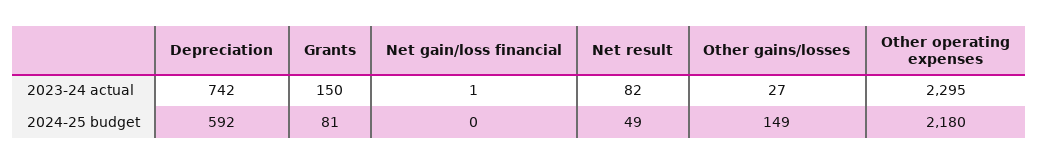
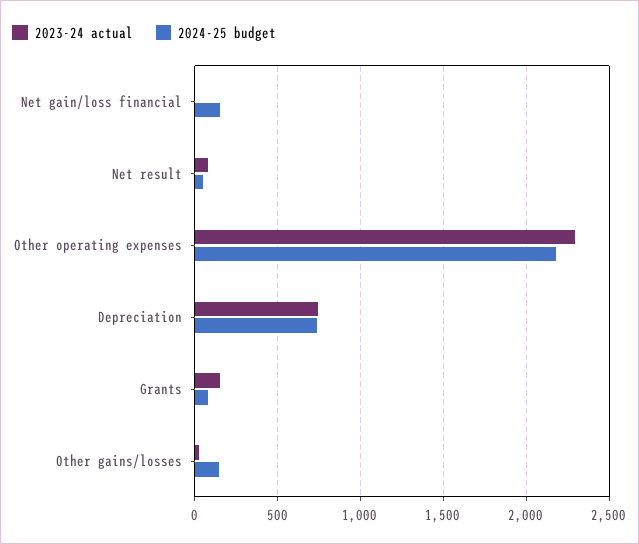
2024-25 budget, Depreciation: 592 -> 750
2024-25 budget, Net gain/loss financial: 0 -> 150

